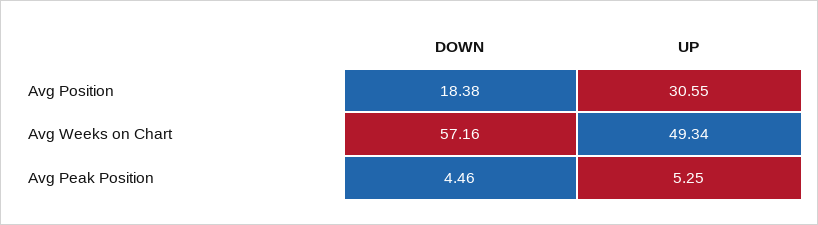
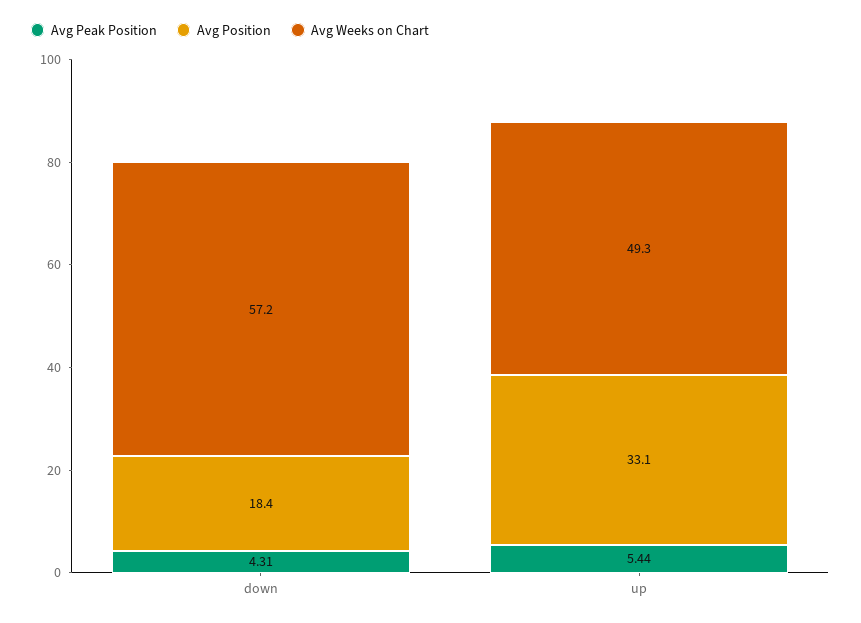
Avg Position, UP: 30.55 -> 33.1
Avg Peak Position, DOWN: 4.46 -> 4.31
Avg Peak Position, UP: 5.25 -> 5.44

